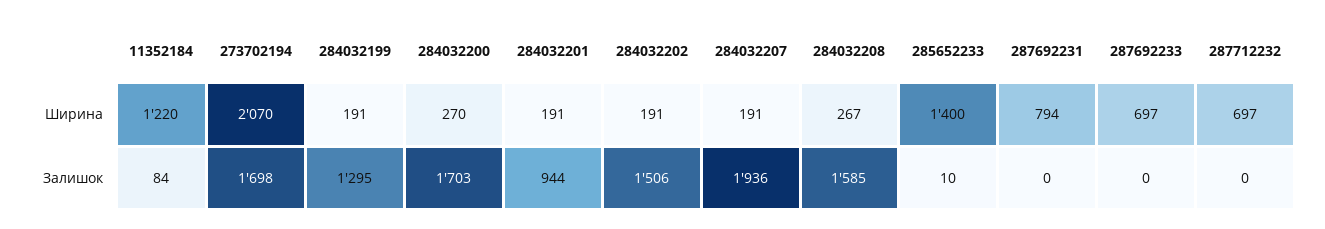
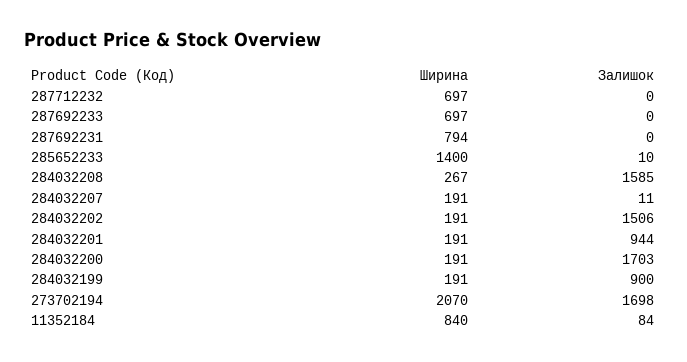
11352184, Ширина: 1220 -> 840
284032200, Ширина: 270 -> 191
284032199, Залишок: 1295 -> 900
284032207, Залишок: 1936 -> 11

